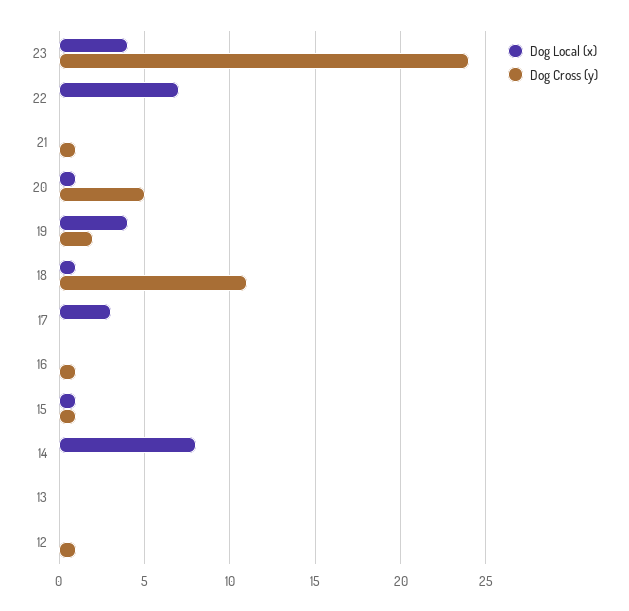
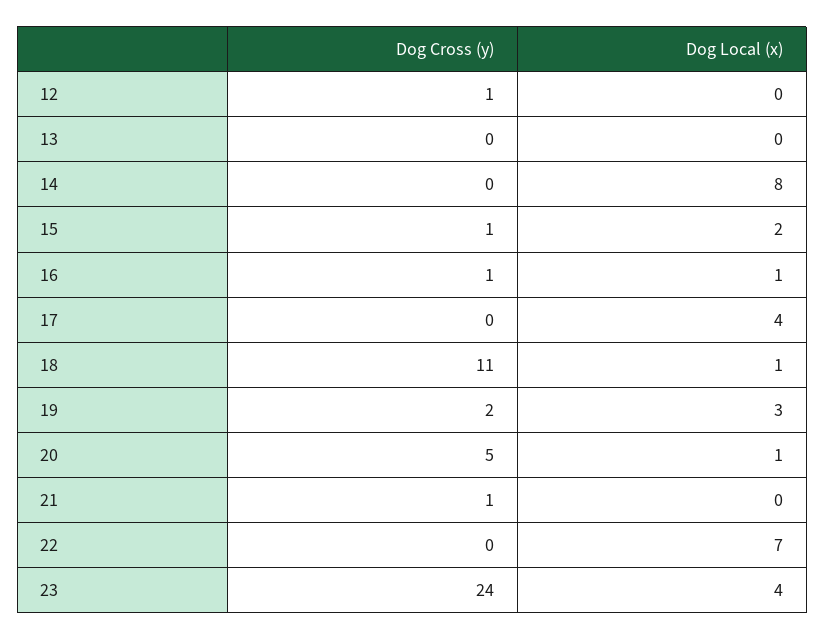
Dog Local (x), 19: 4 -> 3
Dog Local (x), 17: 3 -> 4
Dog Local (x), 16: 0 -> 1
Dog Local (x), 15: 1 -> 2

